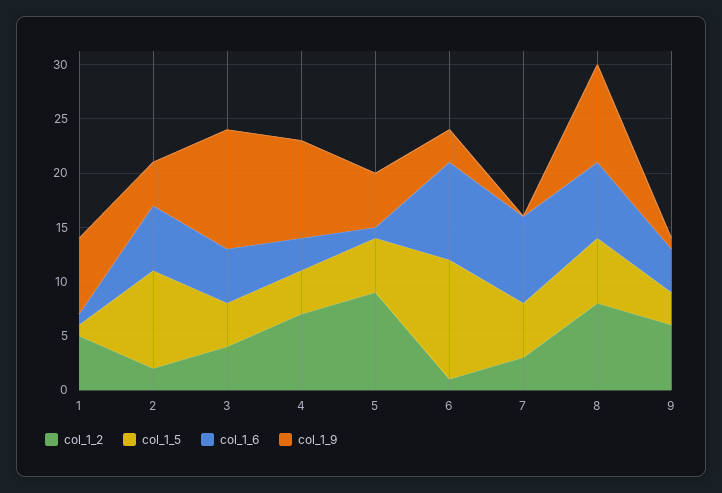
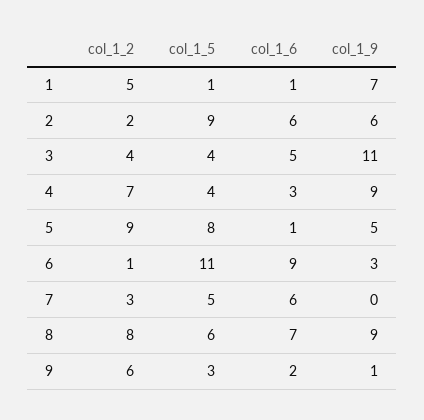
col_1_9, 2: 4 -> 6
col_1_5, 5: 5 -> 8
col_1_6, 7: 8 -> 6
col_1_6, 9: 4 -> 2

